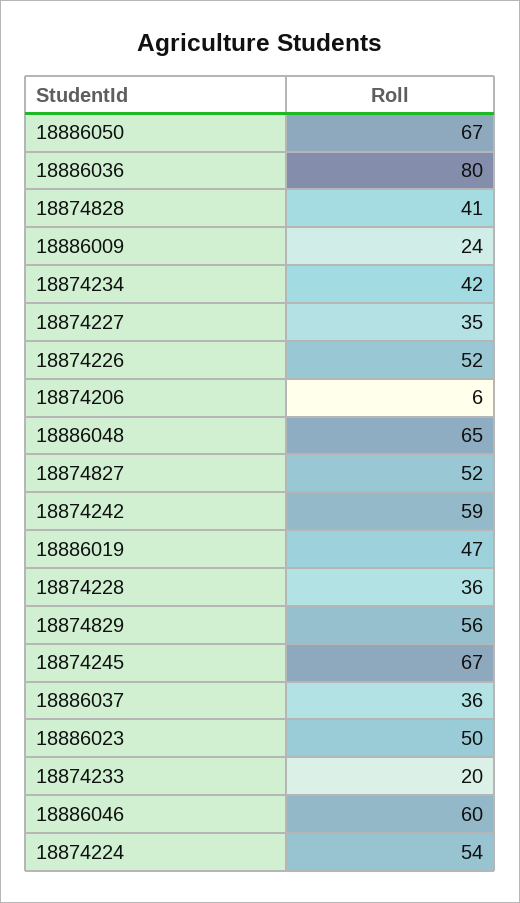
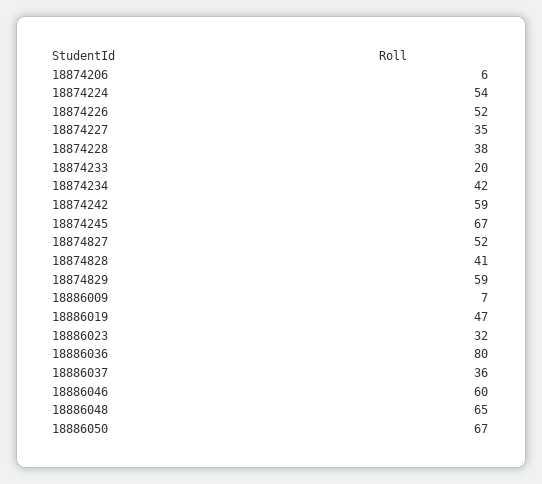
18886009: 24 -> 7
18874228: 36 -> 38
18874829: 56 -> 59
18886023: 50 -> 32

